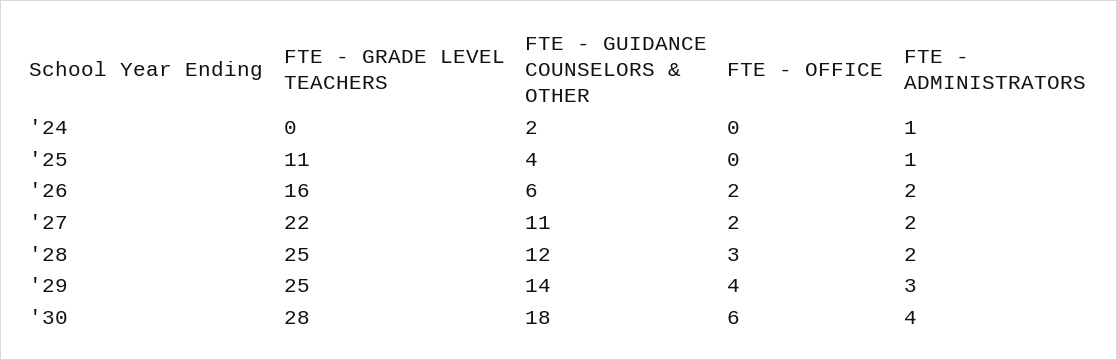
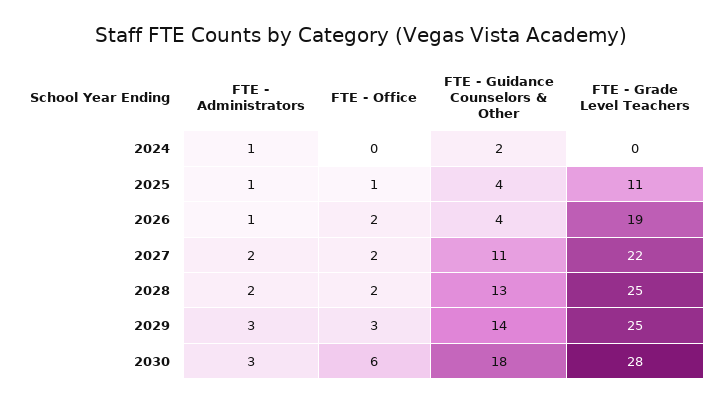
FTE - OFFICE, '25: 0 -> 1
FTE - GRADE LEVEL TEACHERS, '26: 16 -> 19
FTE - GUIDANCE COUNSELORS & OTHER, '26: 6 -> 4
FTE - ADMINISTRATORS, '26: 2 -> 1
FTE - GUIDANCE COUNSELORS & OTHER, '28: 12 -> 13
FTE - OFFICE, '28: 3 -> 2
FTE - OFFICE, '29: 4 -> 3
FTE - ADMINISTRATORS, '30: 4 -> 3

